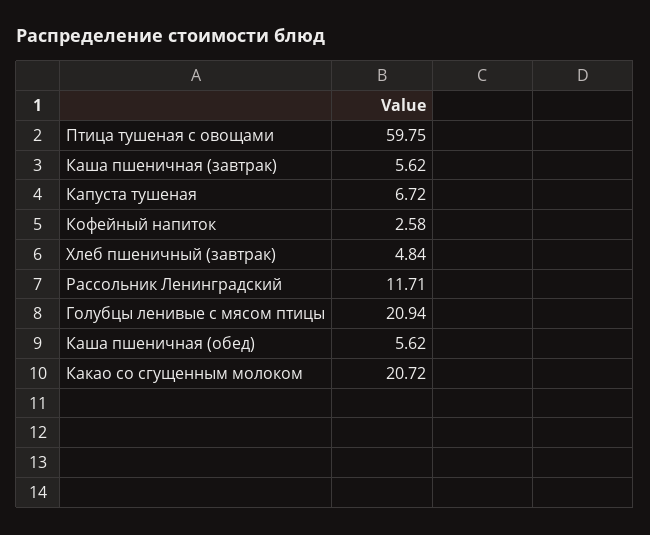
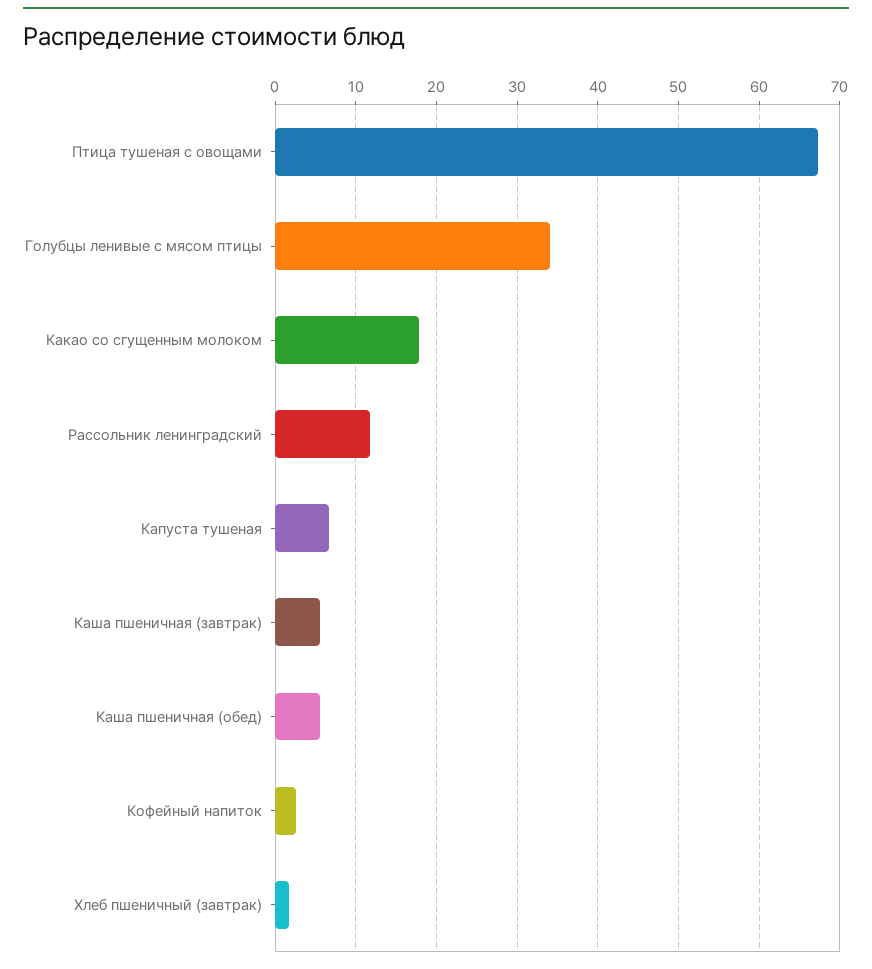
Птица тушеная с овощами: 59.75 -> 67
Хлеб пшеничный (завтрак): 4.84 -> 2
Голубцы ленивые с мясом птицы: 20.94 -> 34
Какао со сгущенным молоком: 20.72 -> 18

